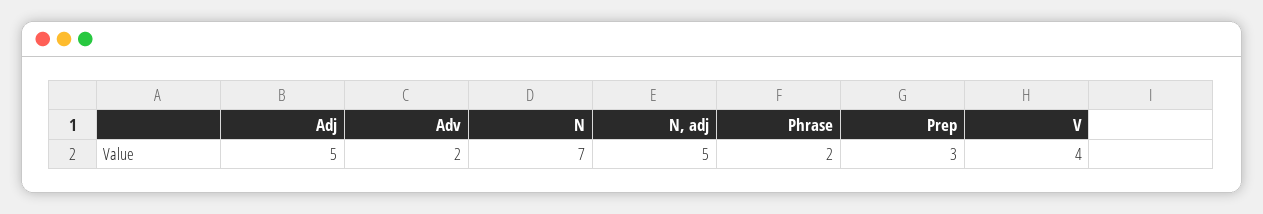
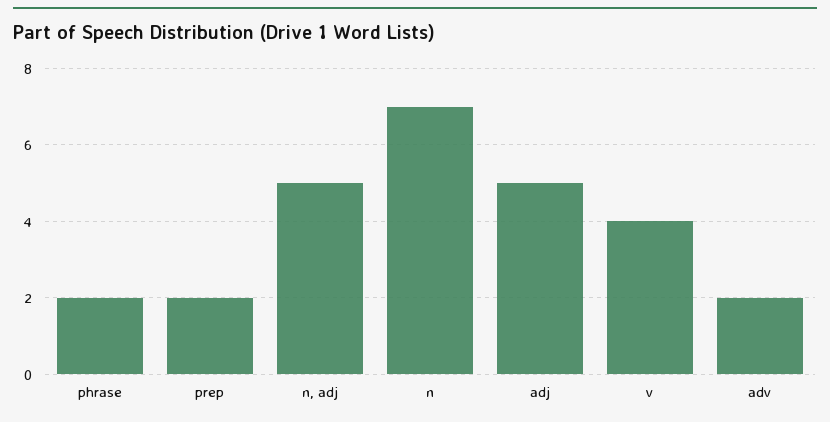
Prep: 3 -> 2

